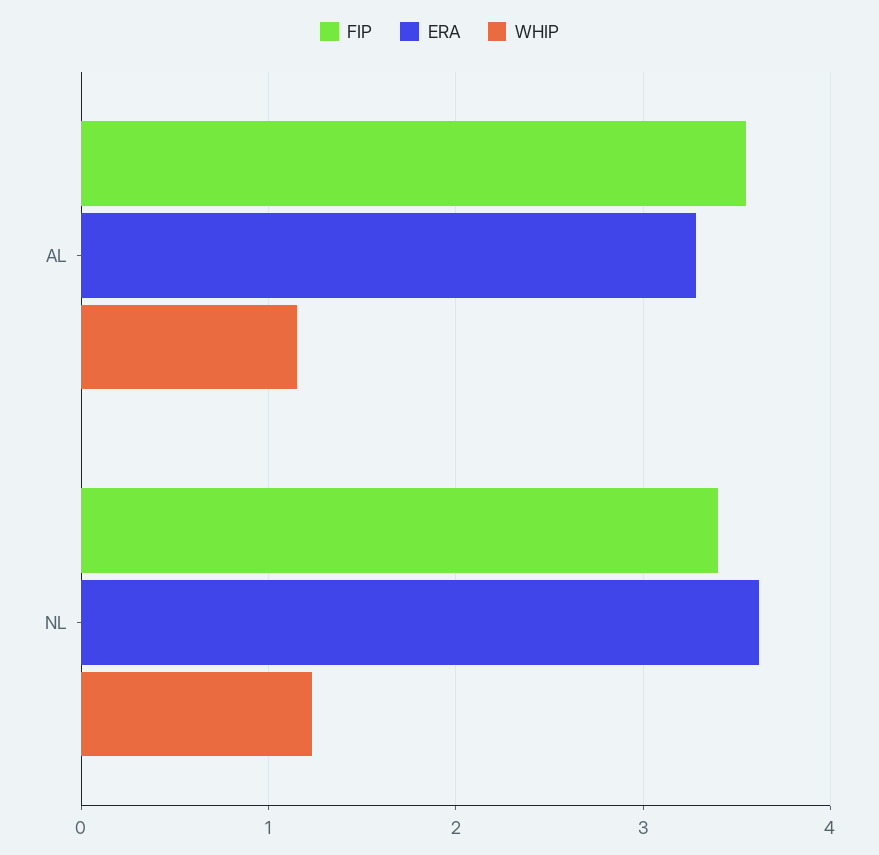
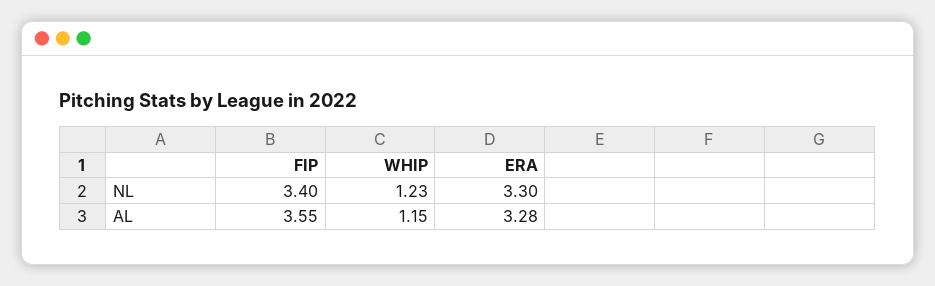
ERA, NL: 3.6 -> 3.3

